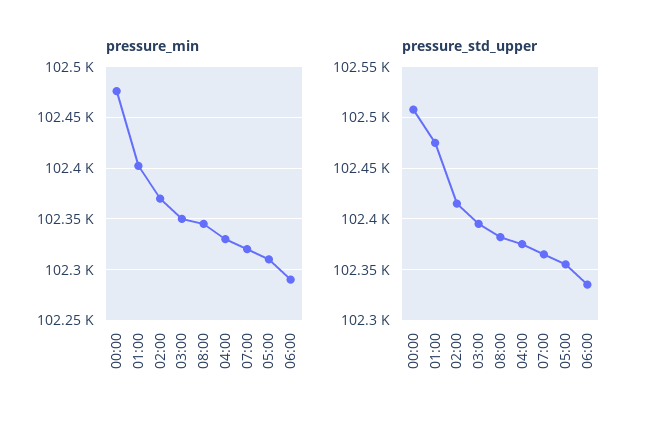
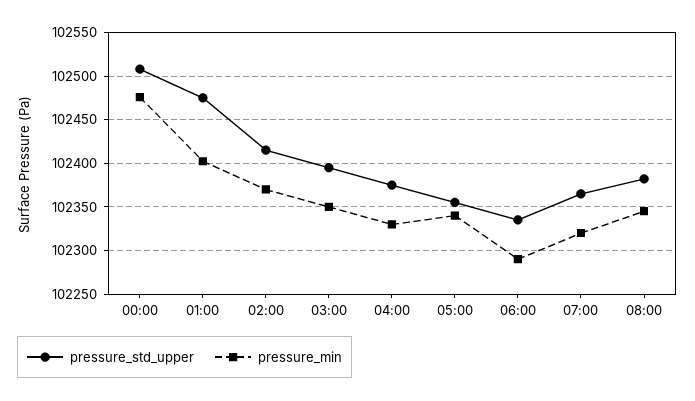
pressure_min, 05:00: 102310 -> 102340

